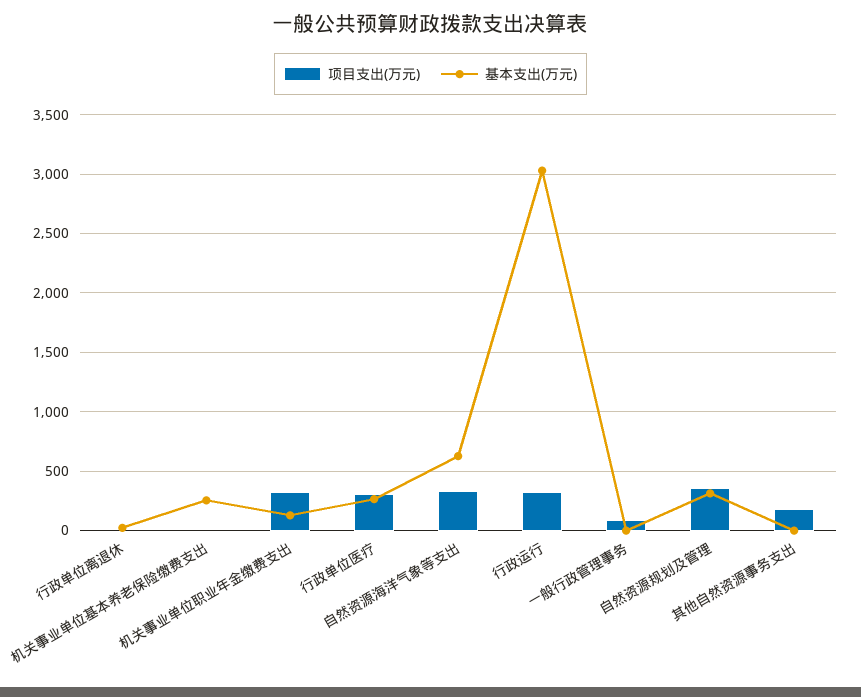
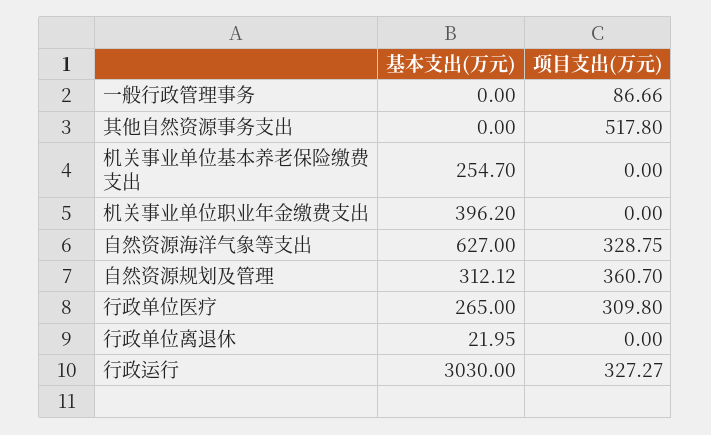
项目支出(万元), 机关事业单位职业年金缴费支出: 300 -> 0
基本支出(万元), 机关事业单位职业年金缴费支出: 100 -> 396.2
项目支出(万元), 其他自然资源事务支出: 200 -> 517.8

